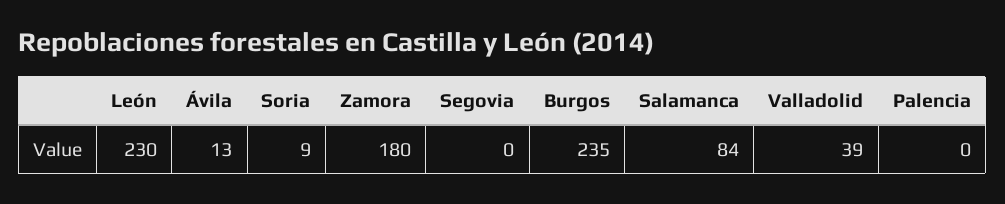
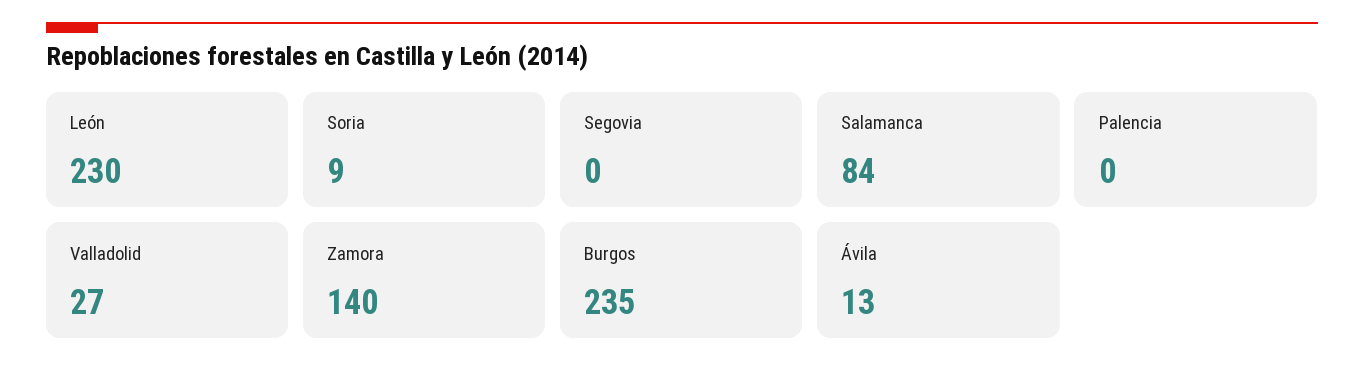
Zamora: 180 -> 140
Valladolid: 39 -> 27

